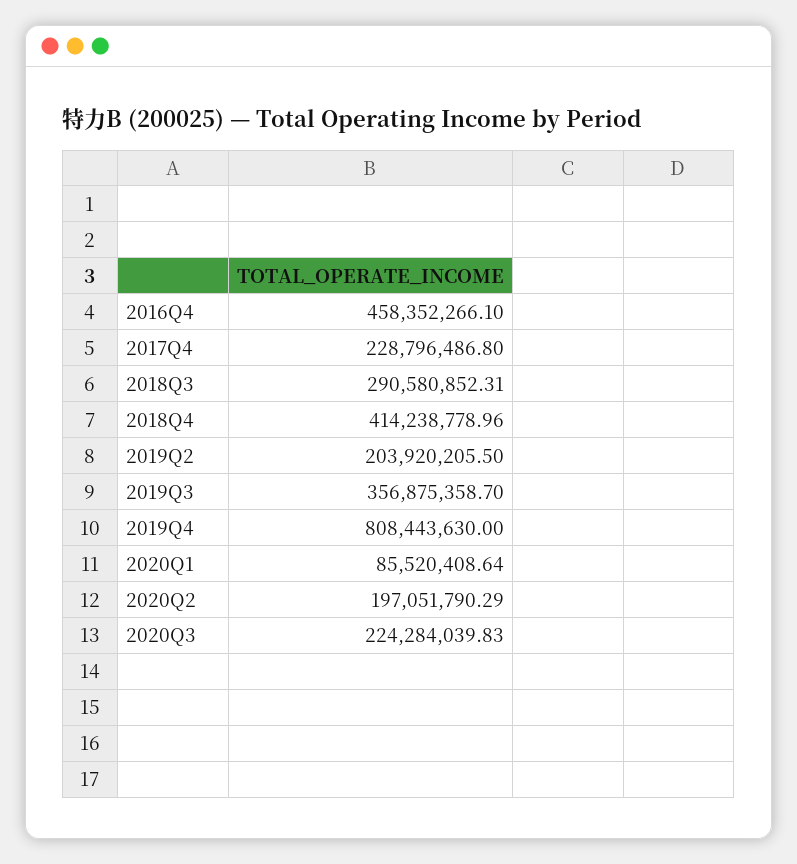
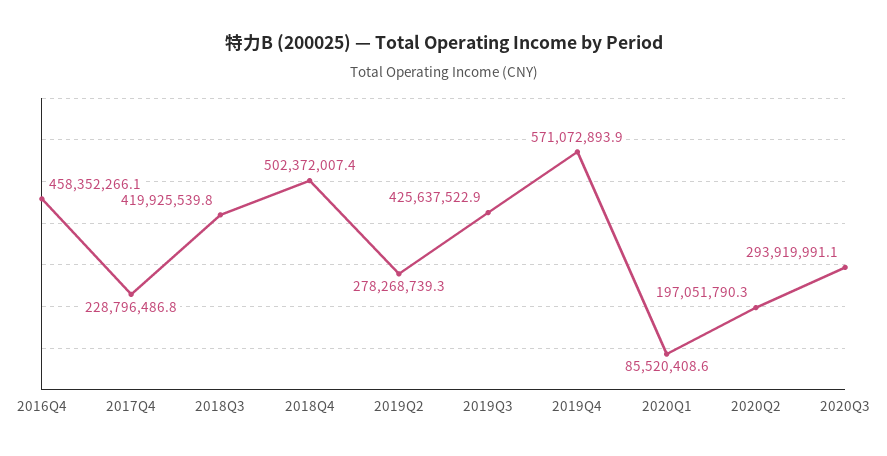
2018Q3: 290580852.31 -> 419925539.8
2018Q4: 414238778.96 -> 502372007.4
2019Q2: 203920205.5 -> 278268739.3
2019Q3: 356875358.7 -> 425637522.9
2019Q4: 808443630 -> 571072893.9
2020Q3: 224284039.83 -> 293919991.1

